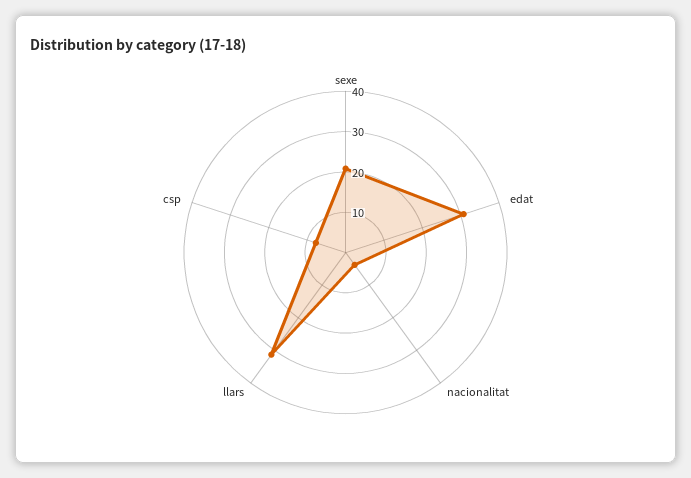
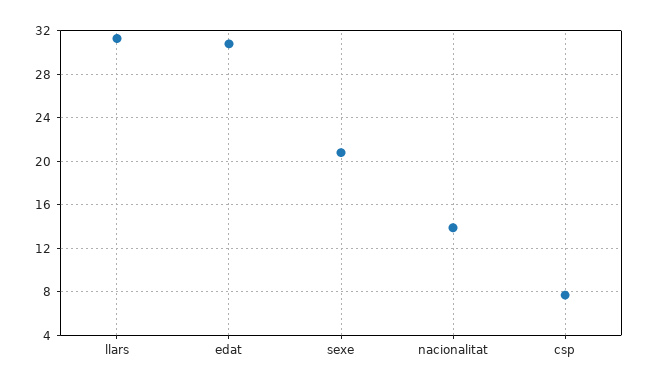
nacionalitat: 4 -> 14

